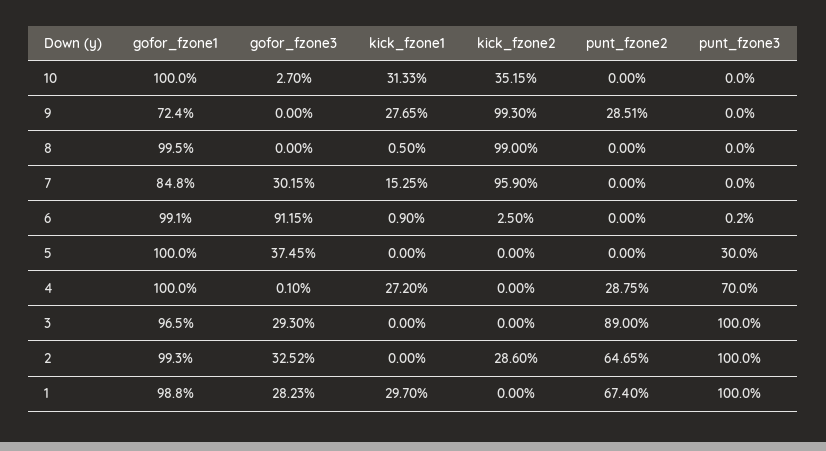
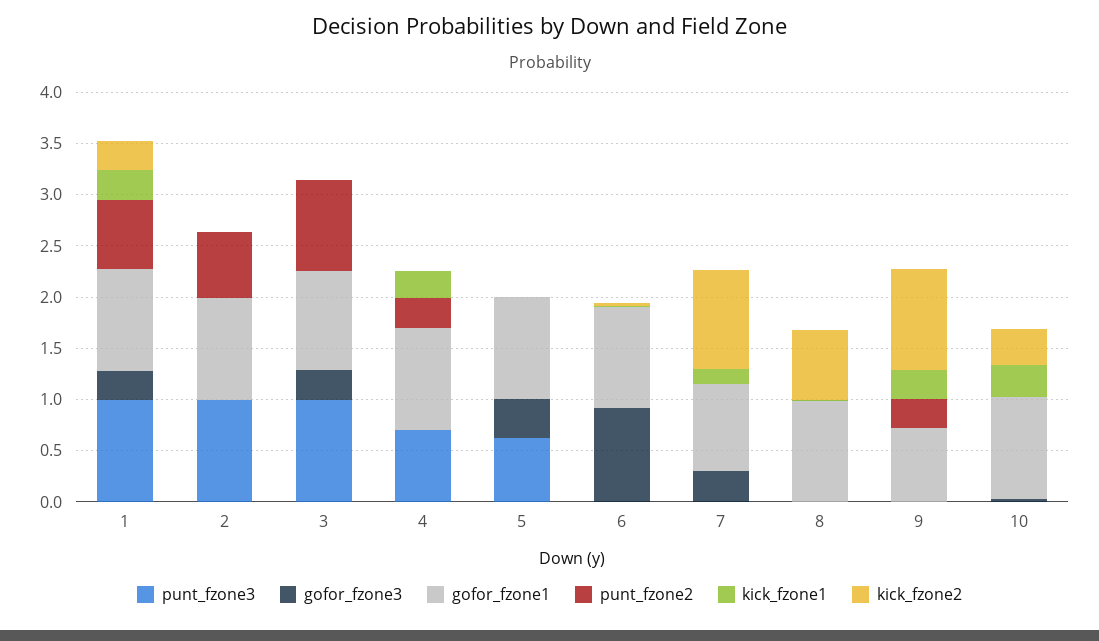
kick_fzone2, 8: 0.99 -> 0.7
punt_fzone3, 5: 0.3 -> 0.6
gofor_fzone3, 2: 0.3252 -> 0
kick_fzone2, 2: 0.286 -> 0
kick_fzone2, 1: 0 -> 0.3

